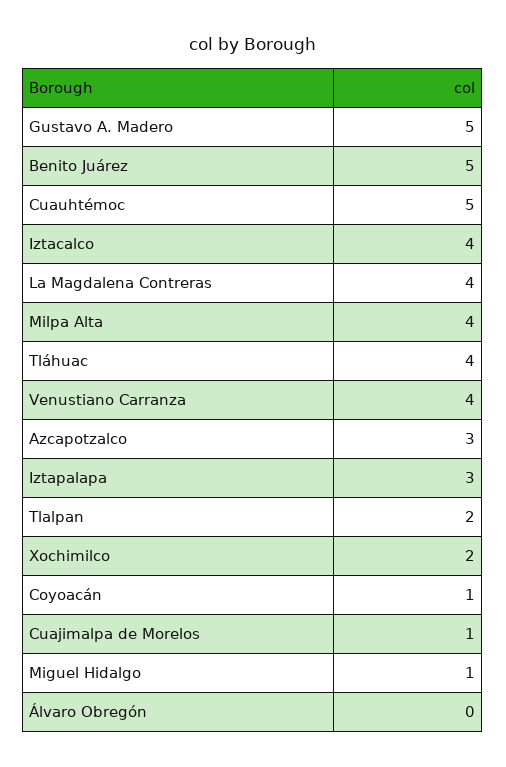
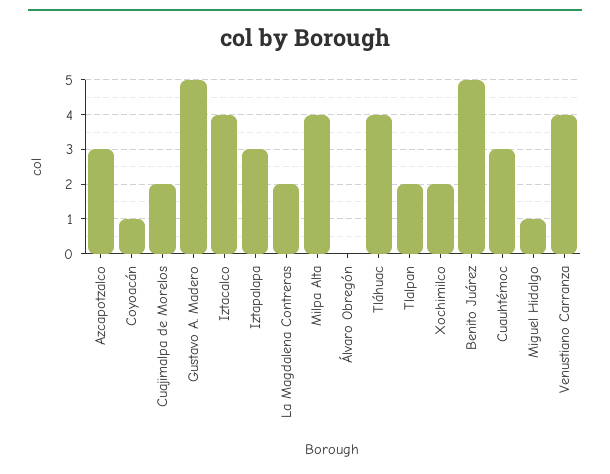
Cuauhtémoc: 5 -> 3
La Magdalena Contreras: 4 -> 2
Cuajimalpa de Morelos: 1 -> 2

